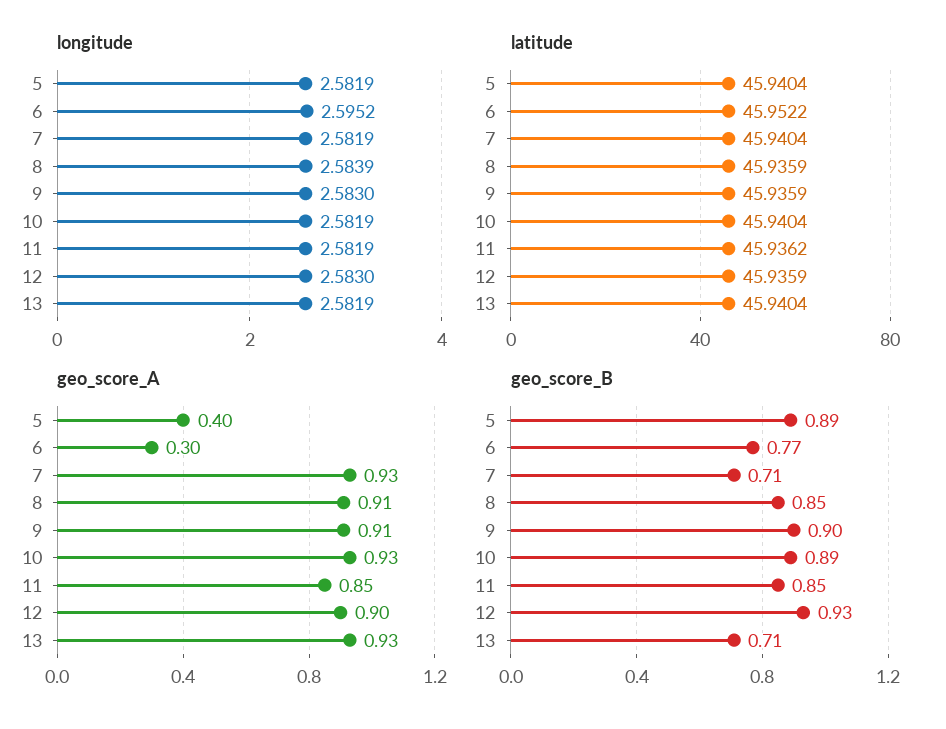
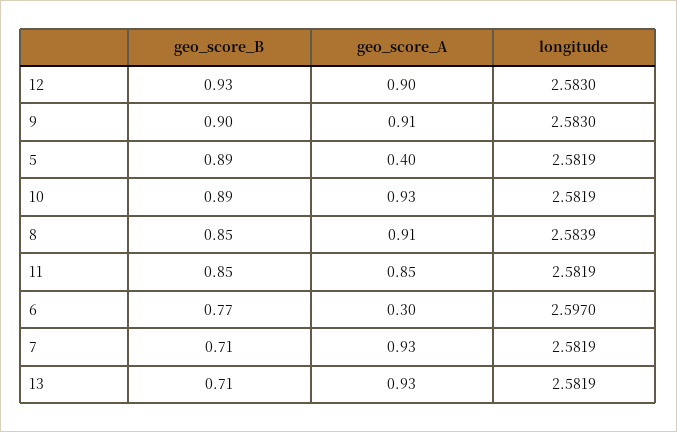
longitude, 6: 2.5952 -> 2.597
latitude, 5: 45.9404 -> none
latitude, 6: 45.9522 -> none
latitude, 7: 45.9404 -> none
latitude, 8: 45.9359 -> none
latitude, 9: 45.9359 -> none
latitude, 10: 45.9404 -> none
latitude, 11: 45.9362 -> none
latitude, 12: 45.9359 -> none
latitude, 13: 45.9404 -> none

